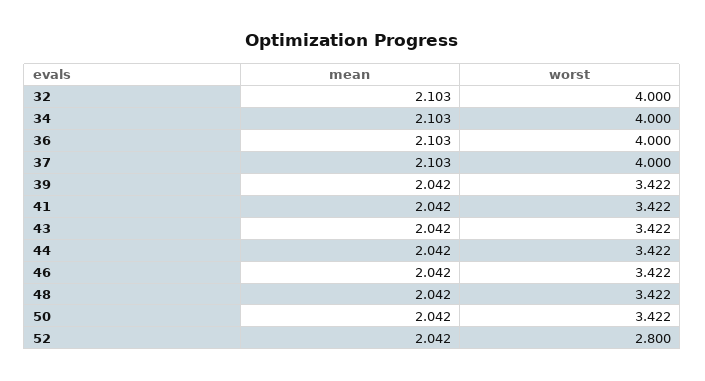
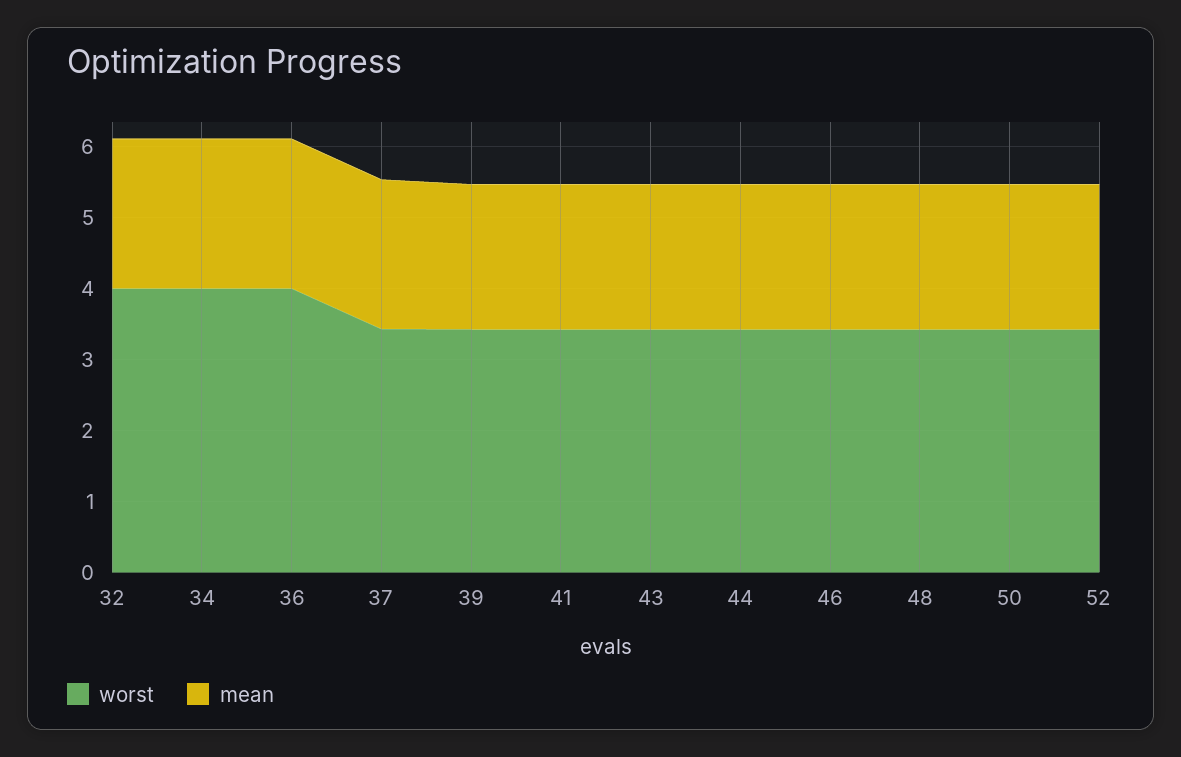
worst, 37: 4 -> 3.4
worst, 52: 2.8 -> 3.4

